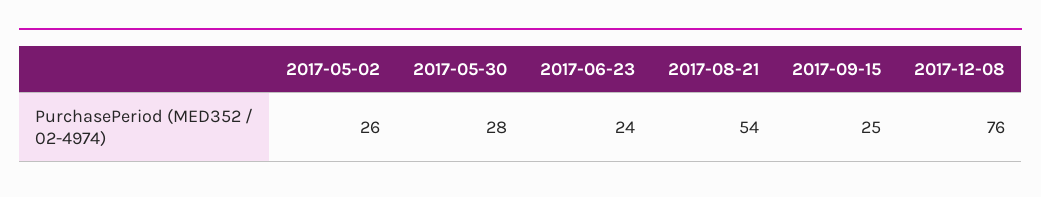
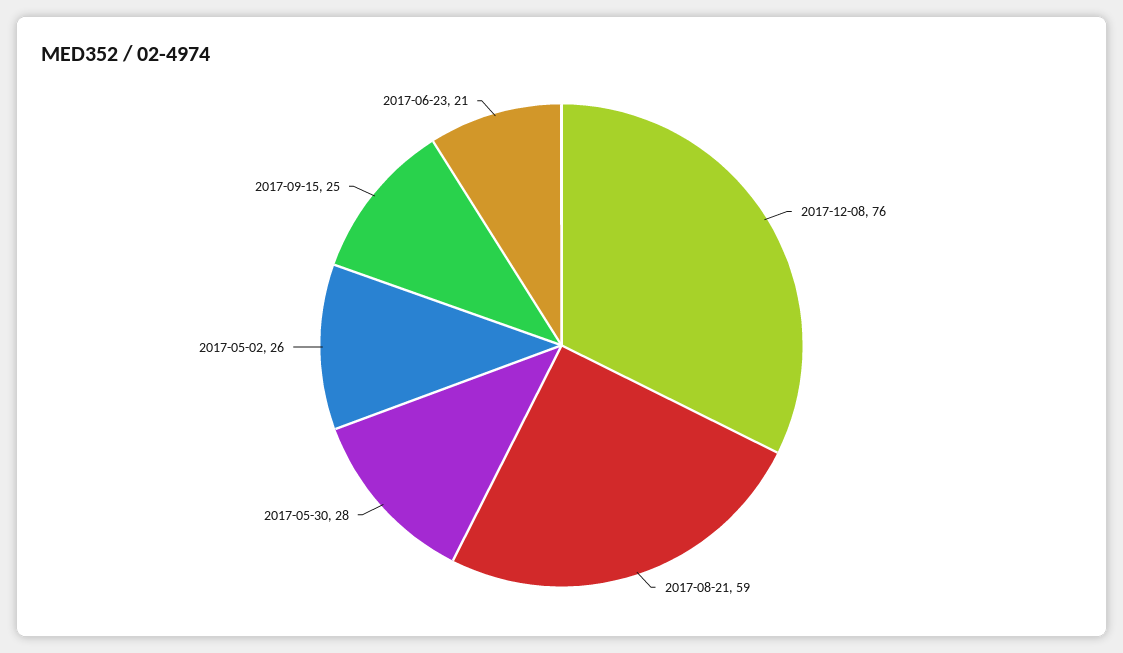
2017-06-23: 24 -> 21
2017-08-21: 54 -> 59

